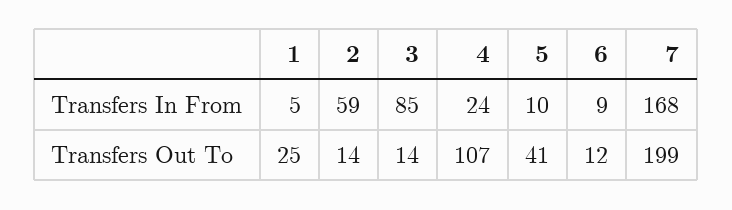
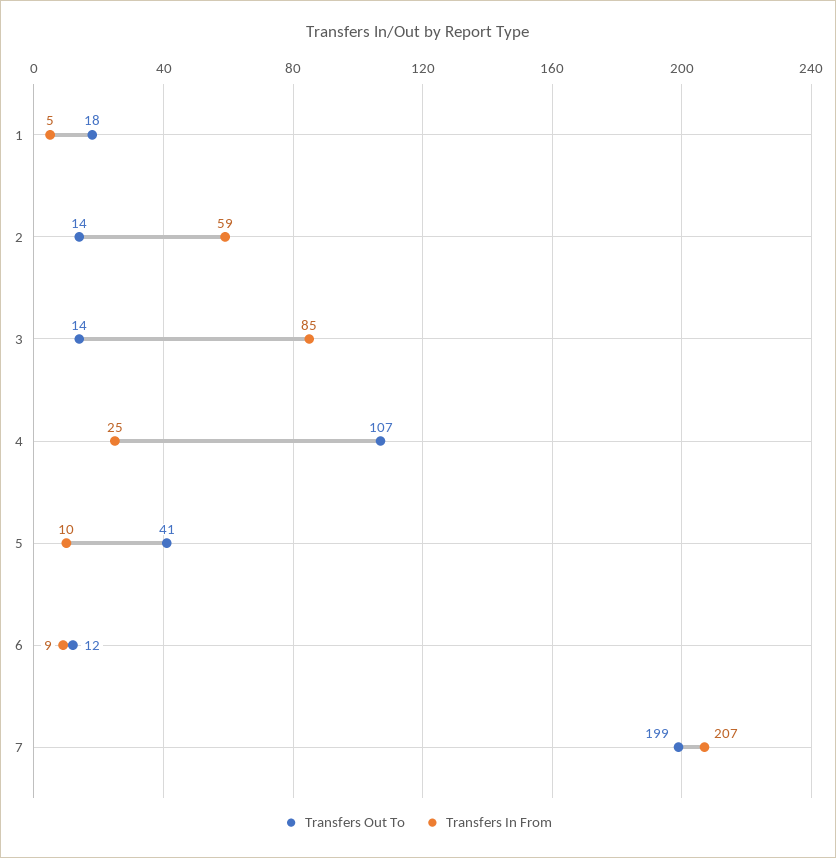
Transfers In From, 4: 24 -> 25
Transfers In From, 7: 168 -> 207
Transfers Out To, 1: 25 -> 18

